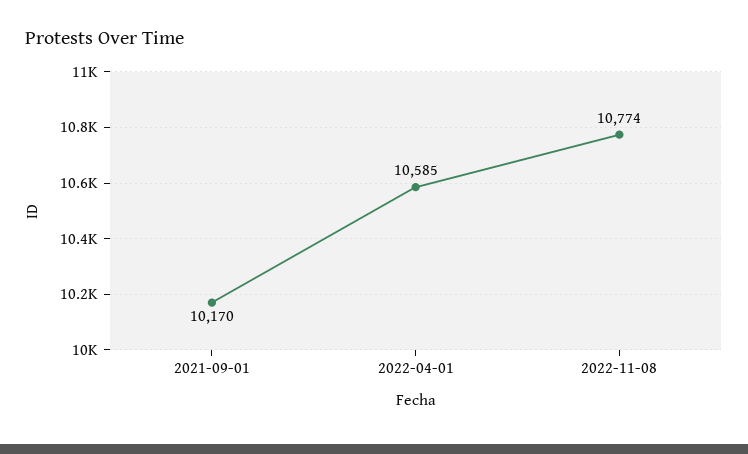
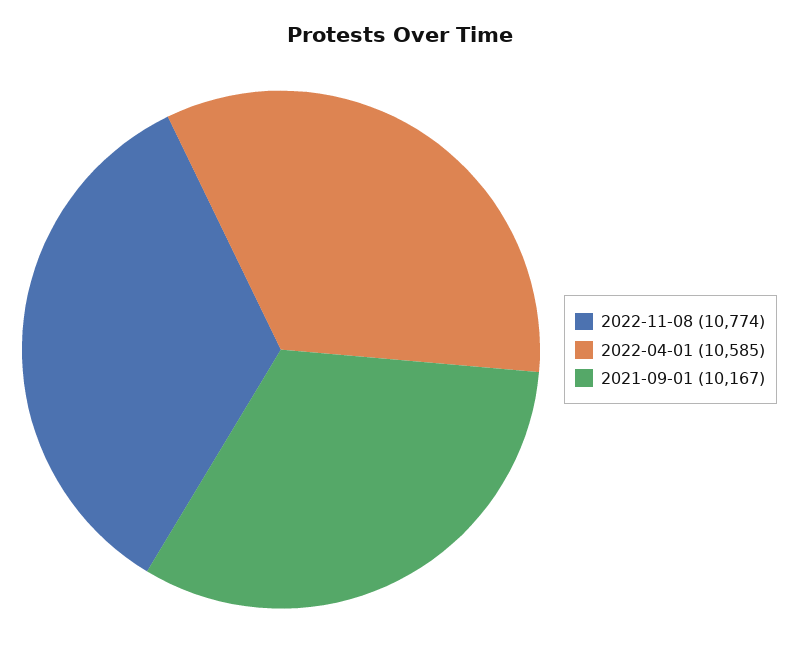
2021-09-01: 10170 -> 10167

